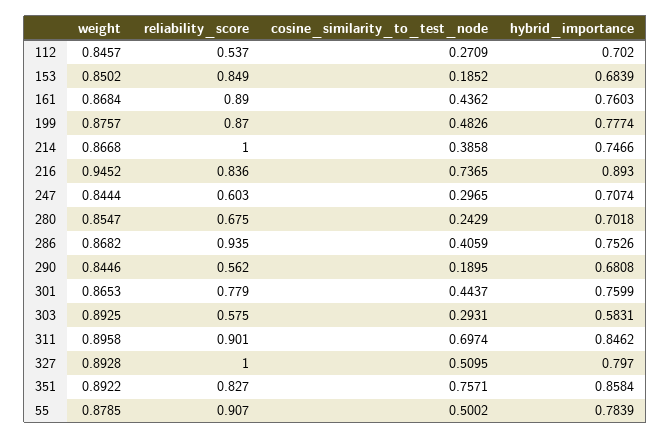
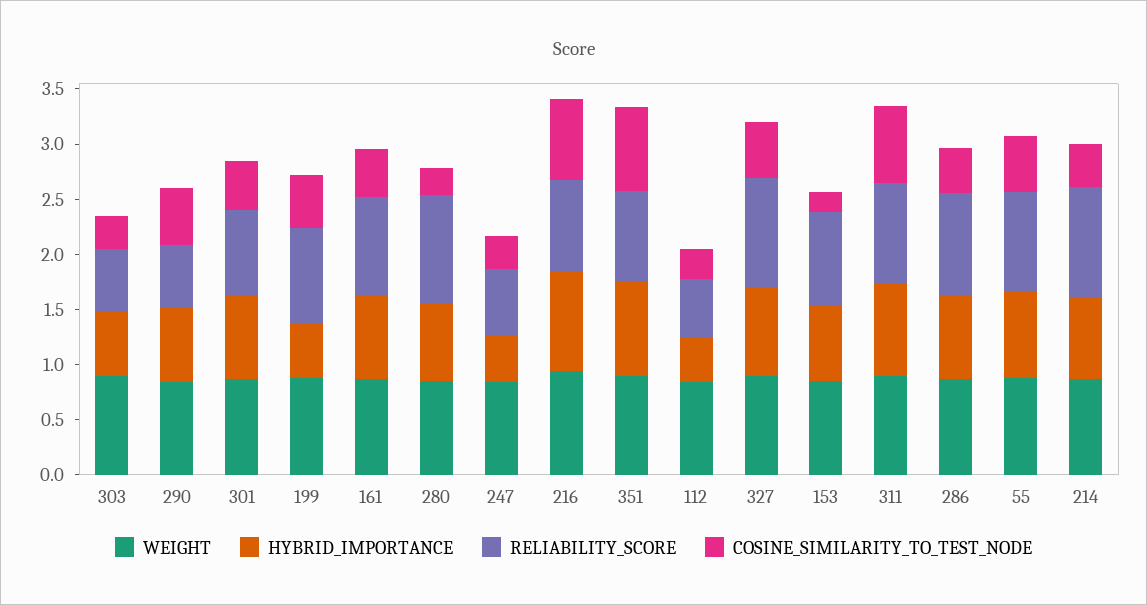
hybrid_importance, 112: 0.702 -> 0.4
hybrid_importance, 199: 0.7774 -> 0.5
hybrid_importance, 247: 0.7074 -> 0.4
reliability_score, 280: 0.675 -> 1
cosine_similarity_to_test_node, 290: 0.1895 -> 0.5

